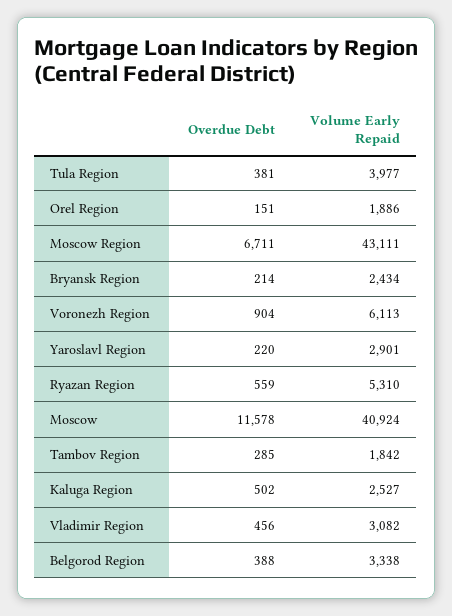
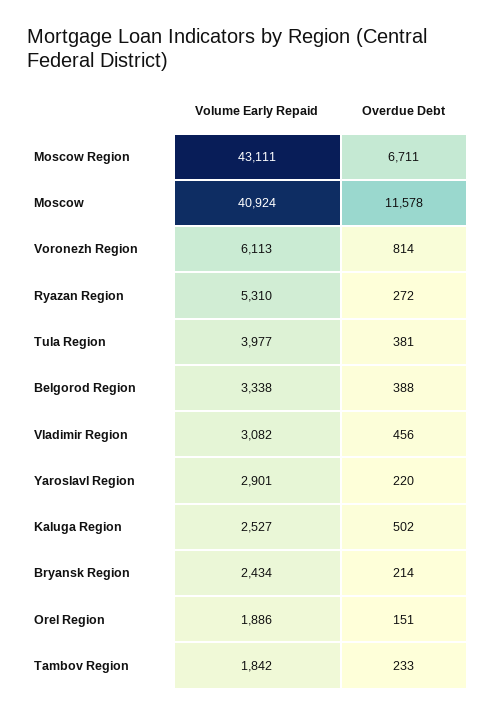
Overdue Debt, Voronezh Region: 904 -> 814
Overdue Debt, Ryazan Region: 559 -> 272
Overdue Debt, Tambov Region: 285 -> 233

